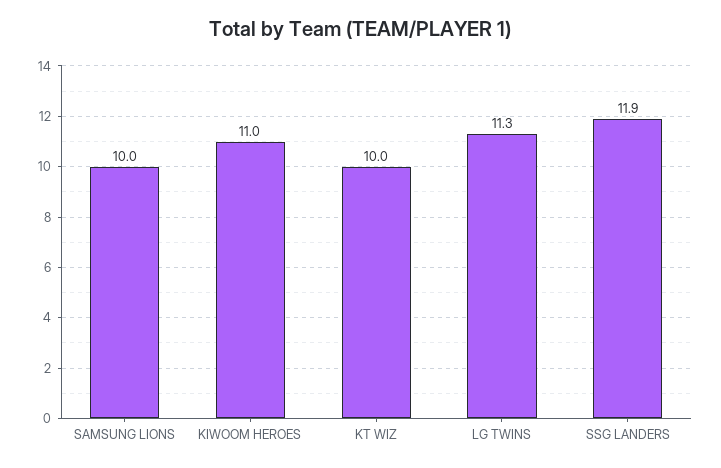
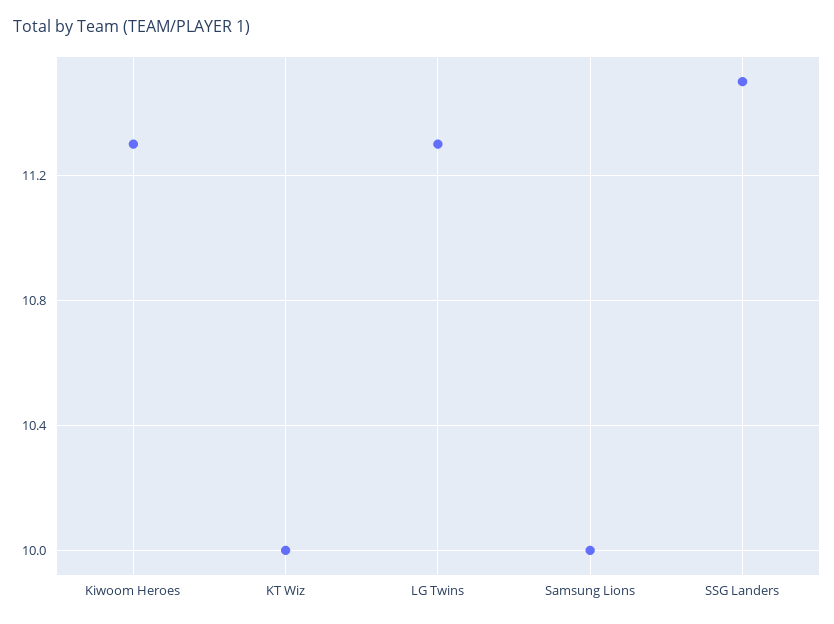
KIWOOM HEROES: 11 -> 11.3
SSG LANDERS: 11.9 -> 11.5

